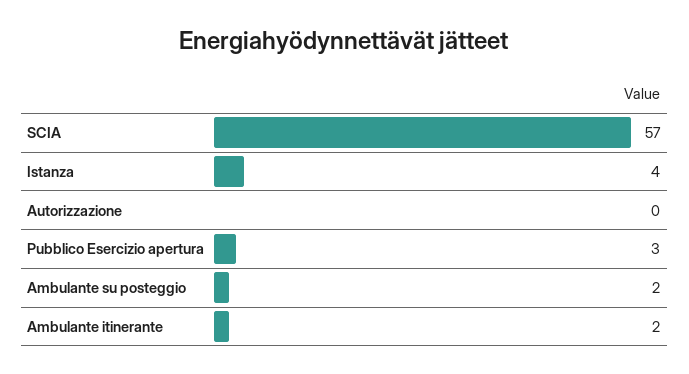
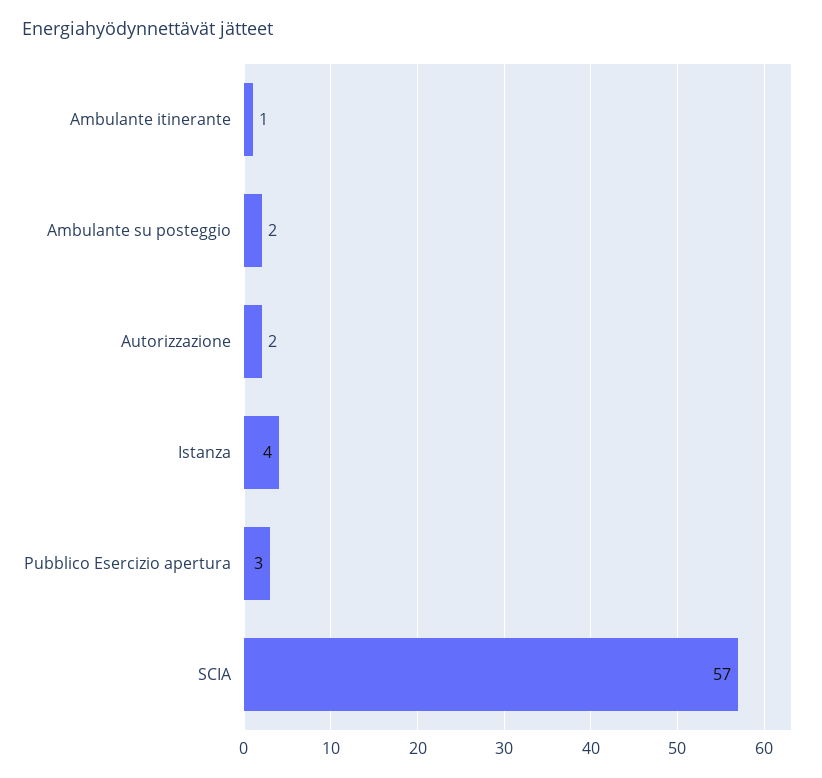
Autorizzazione: 0 -> 2
Ambulante itinerante: 2 -> 1

